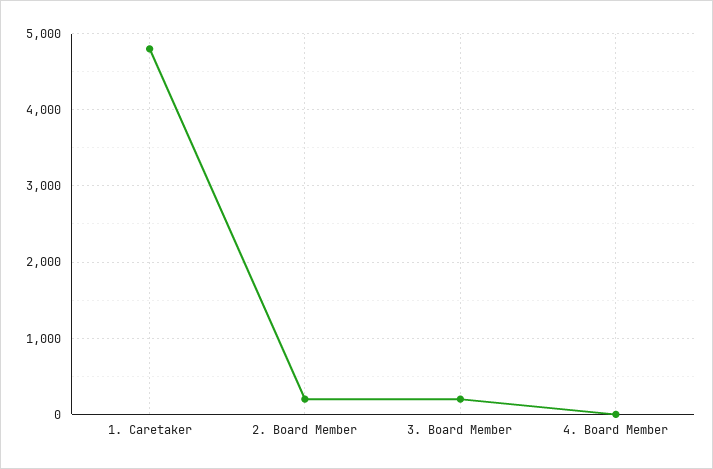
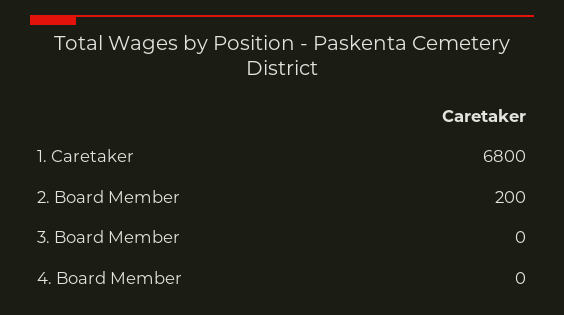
1. Caretaker: 4800 -> 6800
3. Board Member: 200 -> 0

